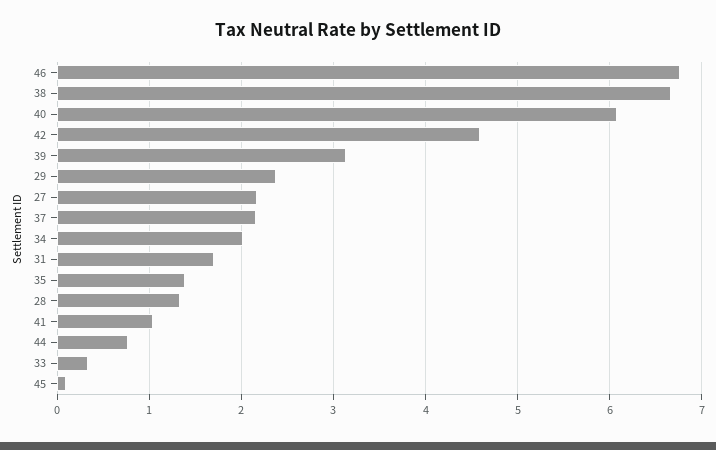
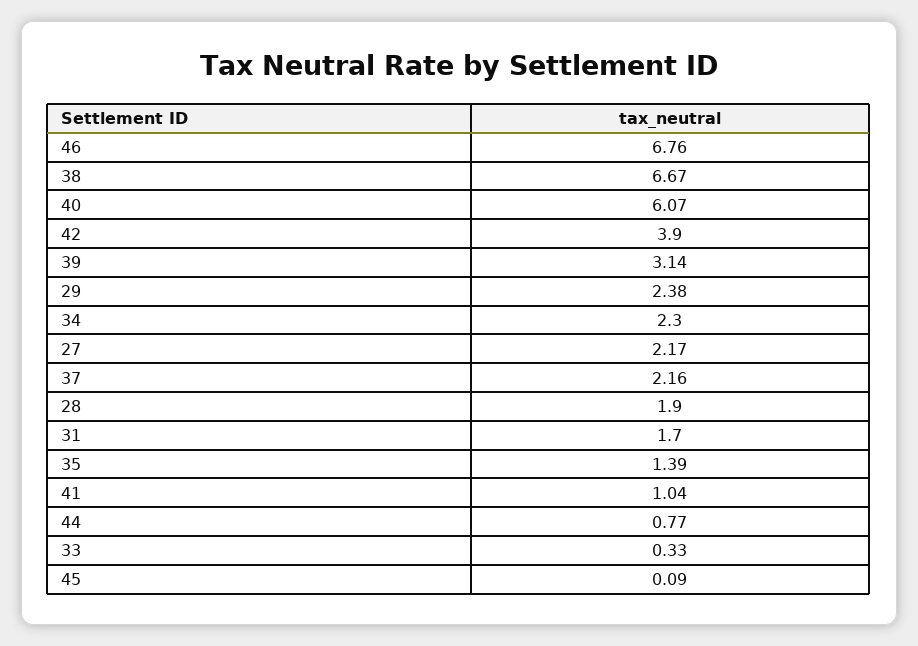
42: 4.6 -> 3.9
34: 2 -> 2.3
28: 1.3 -> 1.9

